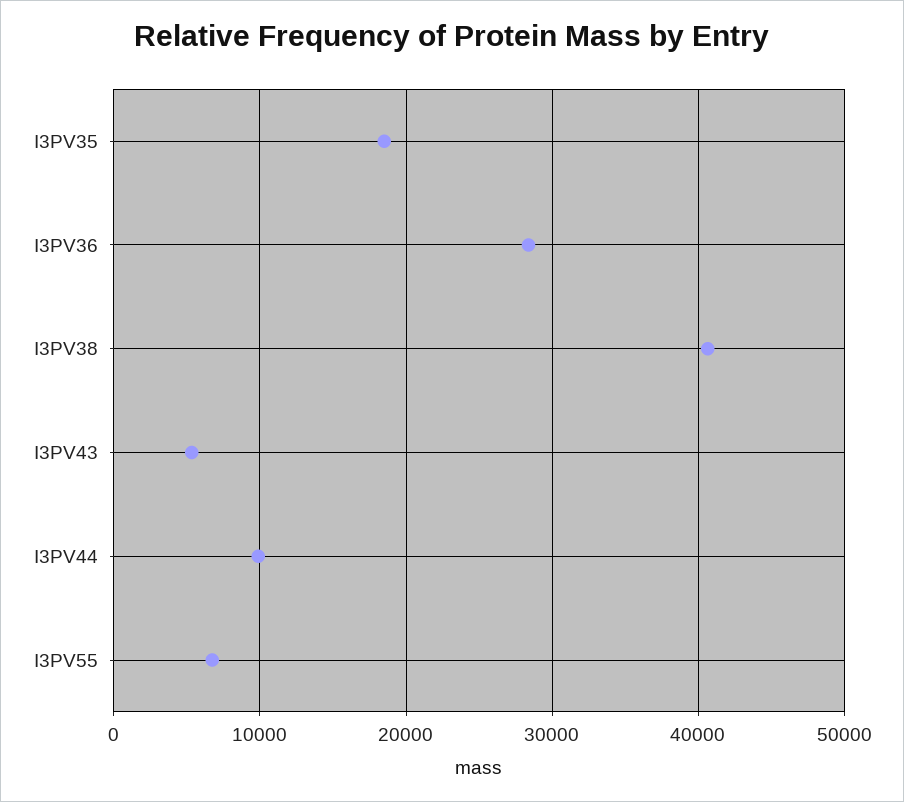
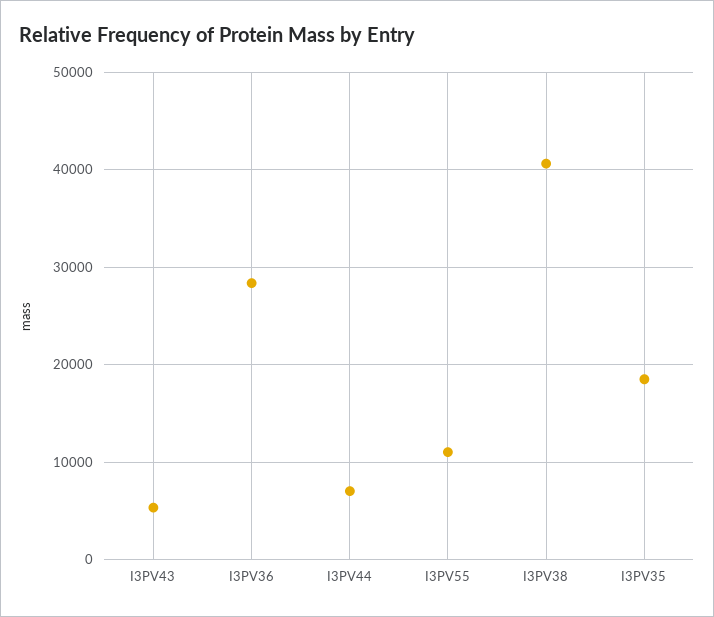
I3PV44: 10000 -> 7000
I3PV55: 7000 -> 11000

